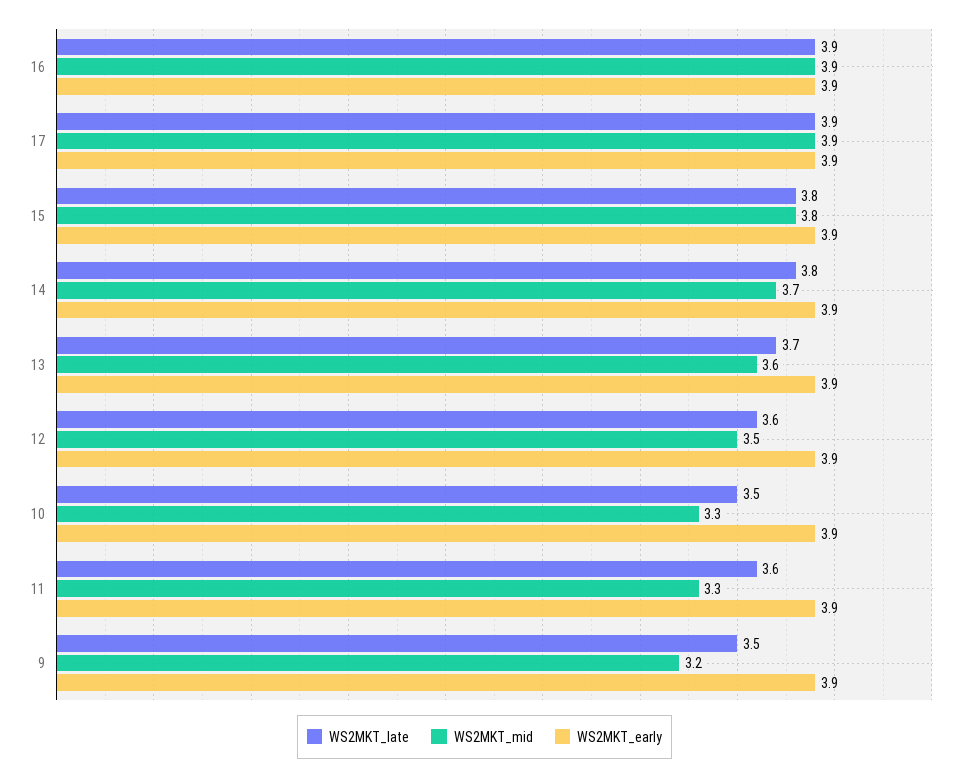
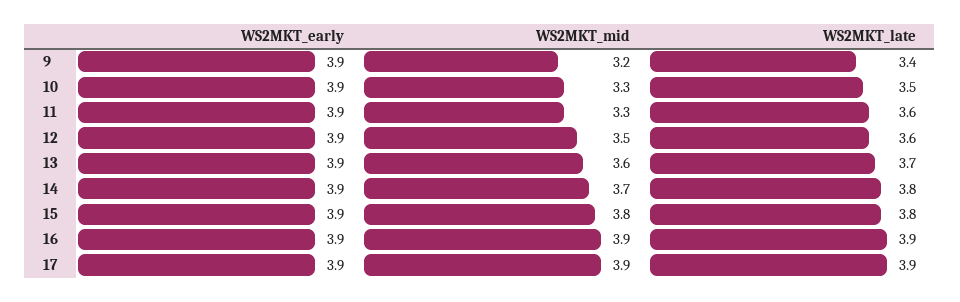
WS2MKT_late, 9: 3.5 -> 3.4

